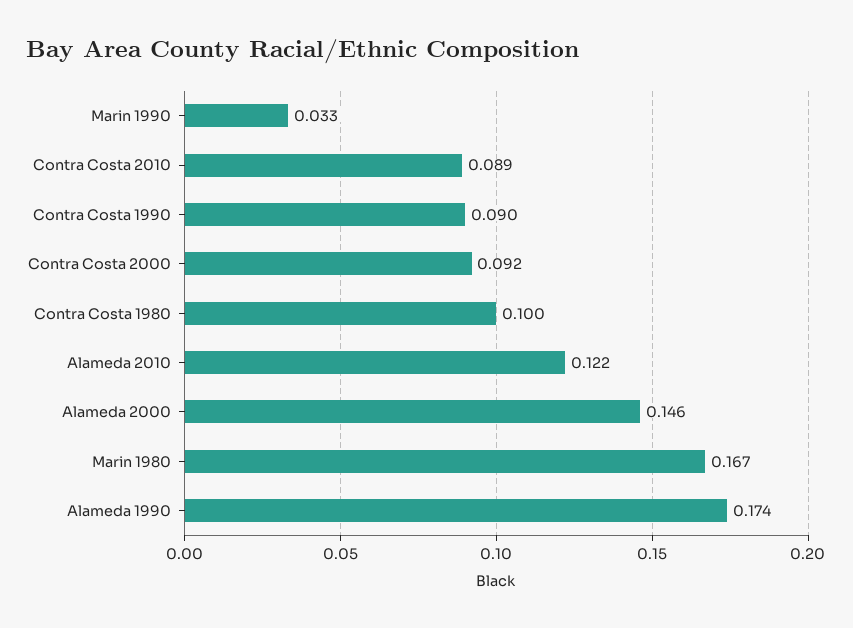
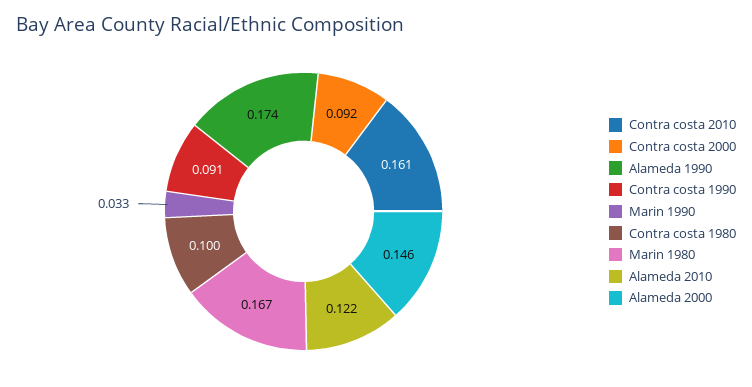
Contra Costa 2010: 0.089 -> 0.161
Contra Costa 1990: 0.09 -> 0.091

